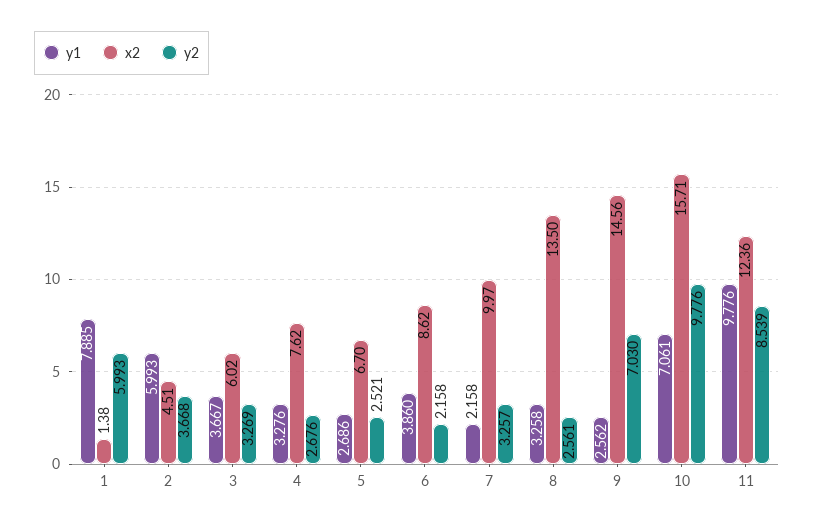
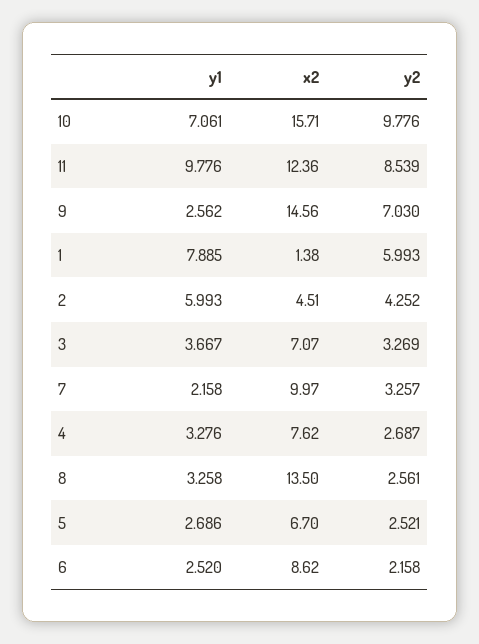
y2, 2: 3.668 -> 4.252
x2, 3: 6.02 -> 7.07
y2, 4: 2.676 -> 2.687
y1, 6: 3.86 -> 2.52

